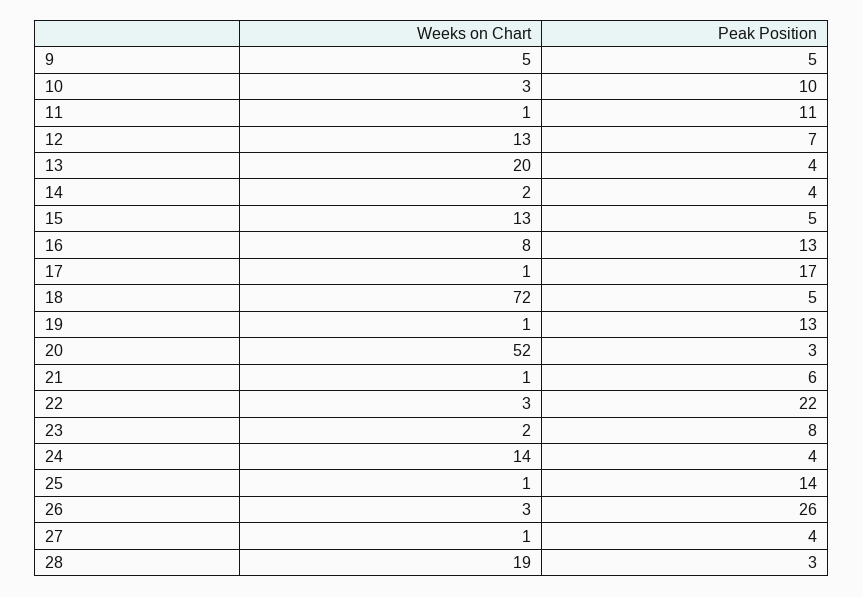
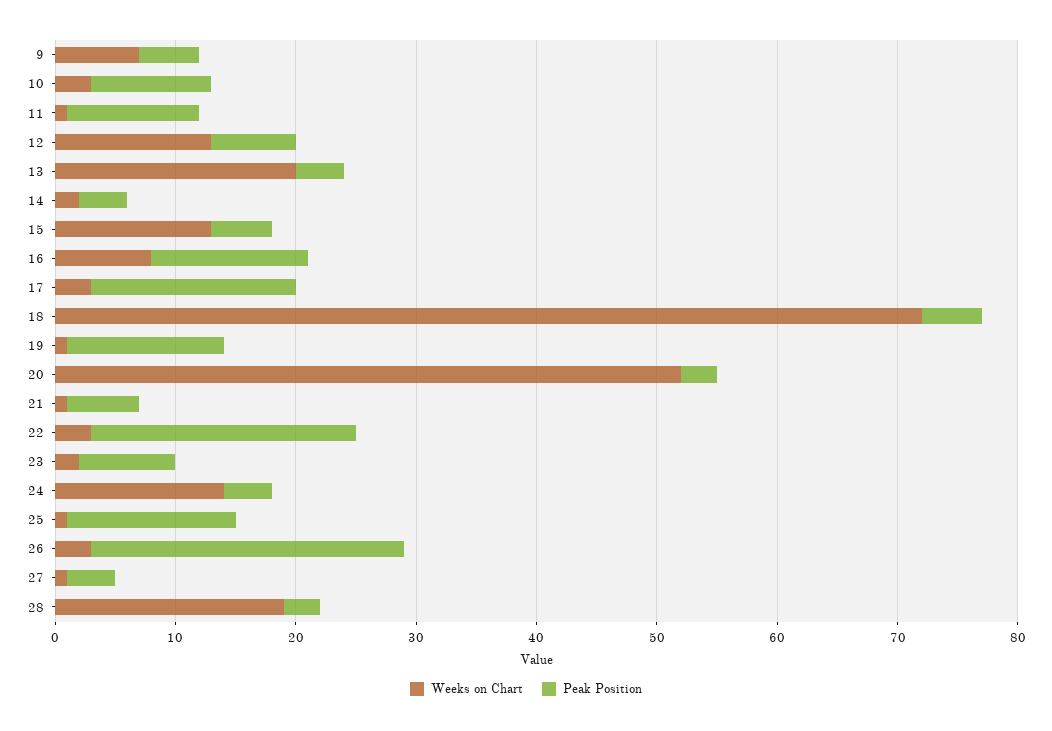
Weeks on Chart, 9: 5 -> 7
Weeks on Chart, 17: 1 -> 3

